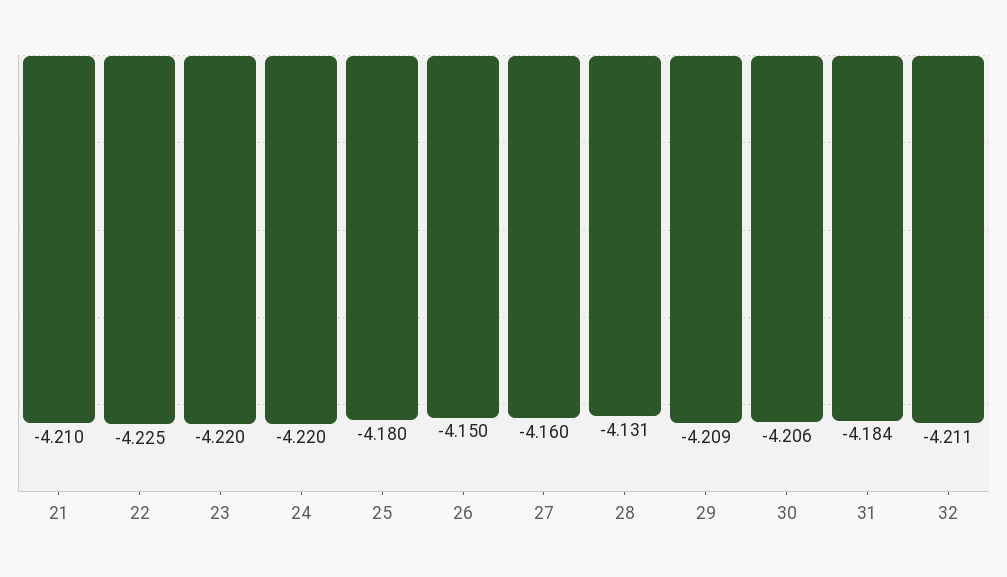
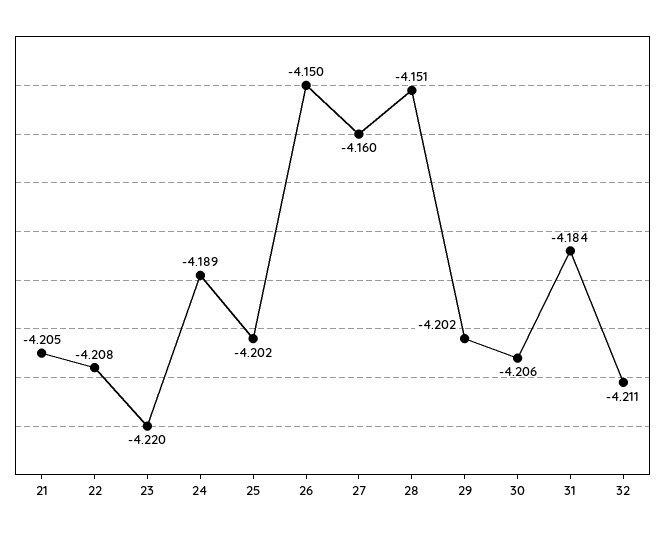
21: -4.21 -> -4.205
22: -4.225 -> -4.208
24: -4.22 -> -4.189
25: -4.18 -> -4.202
28: -4.131 -> -4.151
29: -4.209 -> -4.202

